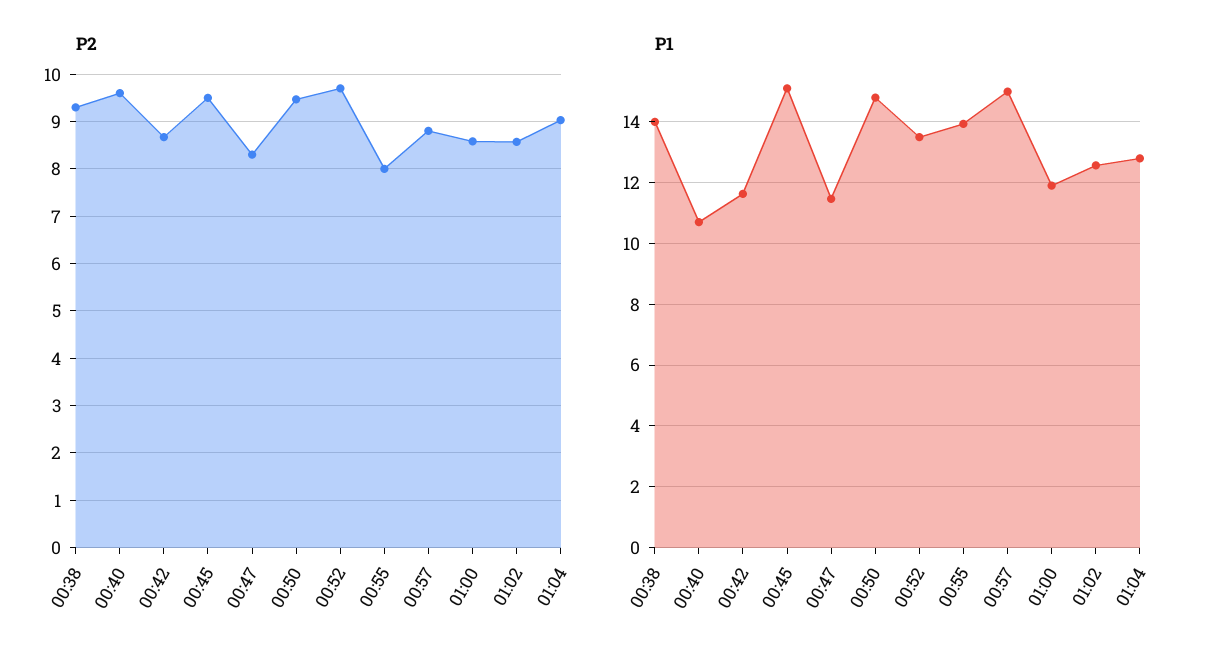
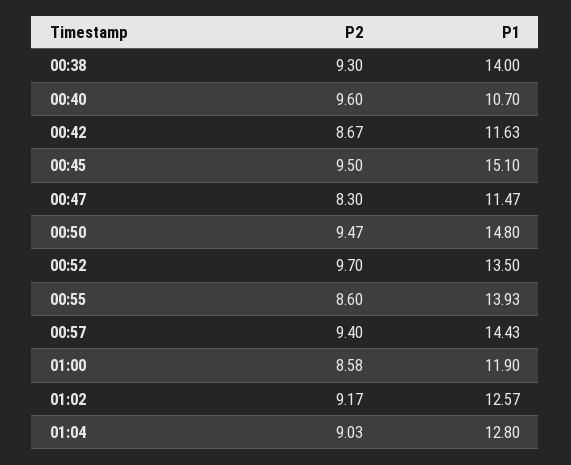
P2, 00:55: 8 -> 8.6
P2, 00:57: 8.8 -> 9.4
P2, 01:02: 8.6 -> 9.17
P1, 00:57: 15 -> 14.43

